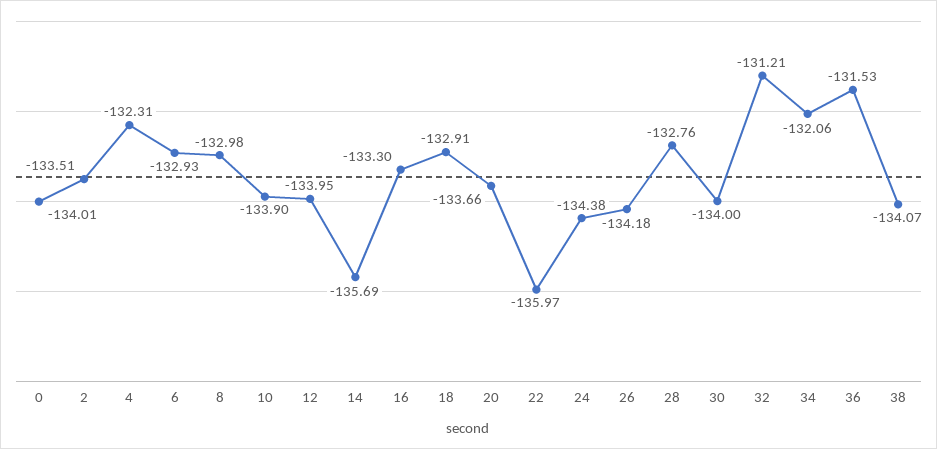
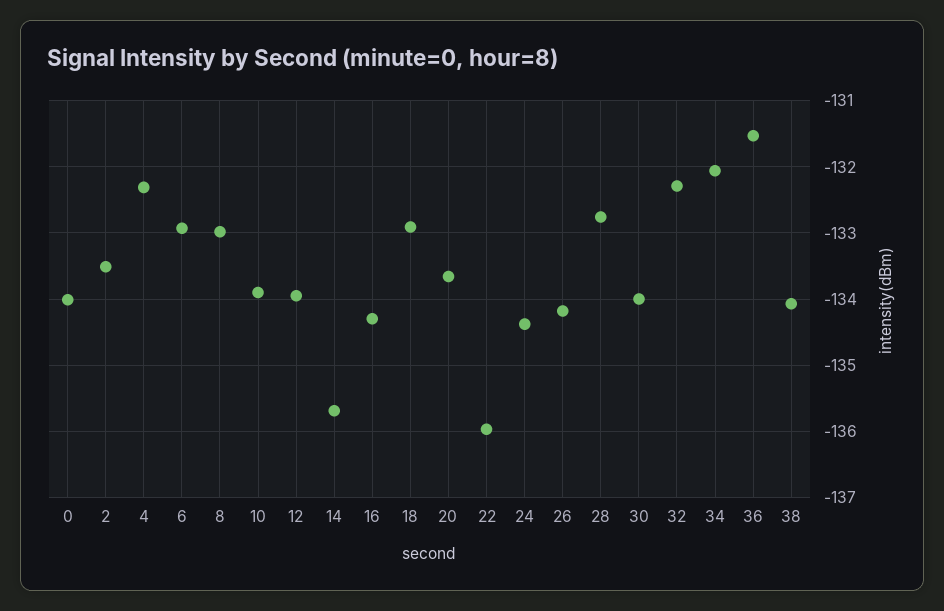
16: -133.3 -> -134.3
32: -131.21 -> -132.3

